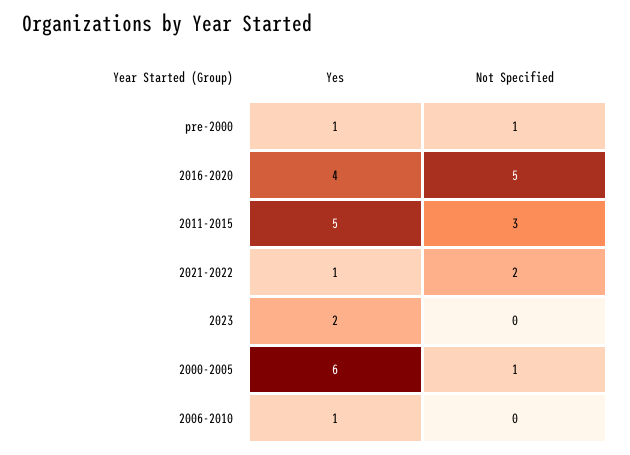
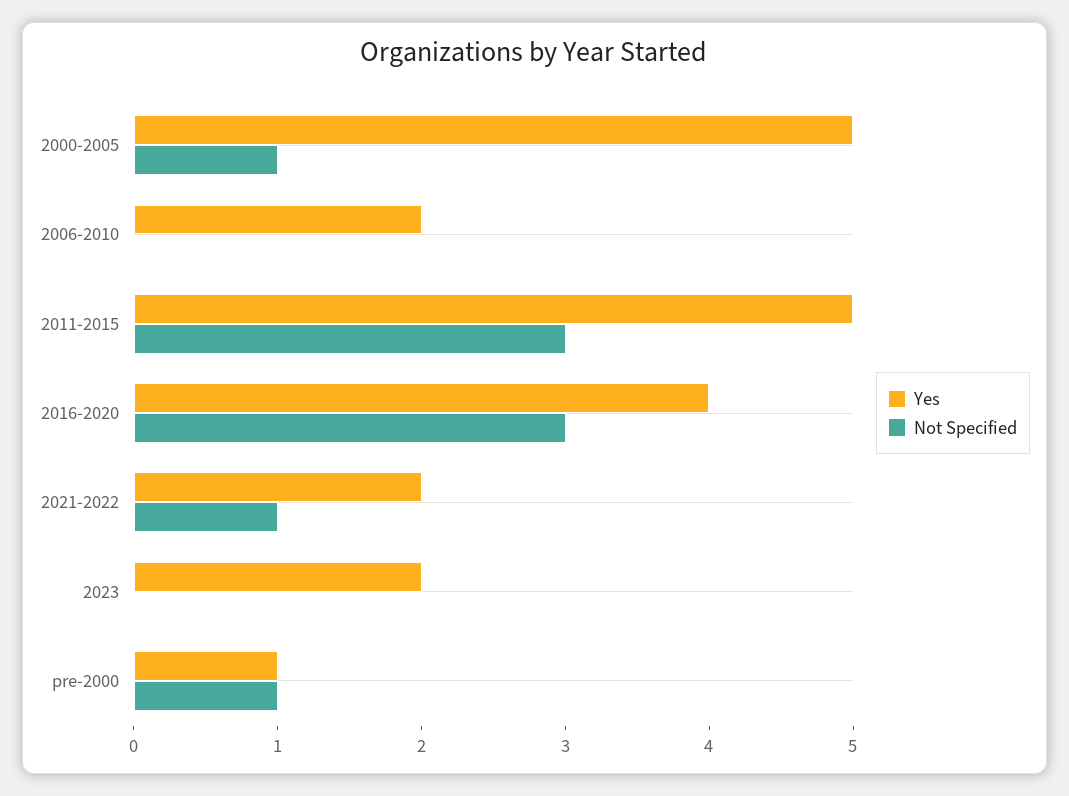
Not Specified, 2016-2020: 5 -> 3
Yes, 2021-2022: 1 -> 2
Not Specified, 2021-2022: 2 -> 1
Yes, 2000-2005: 6 -> 5
Yes, 2006-2010: 1 -> 2

